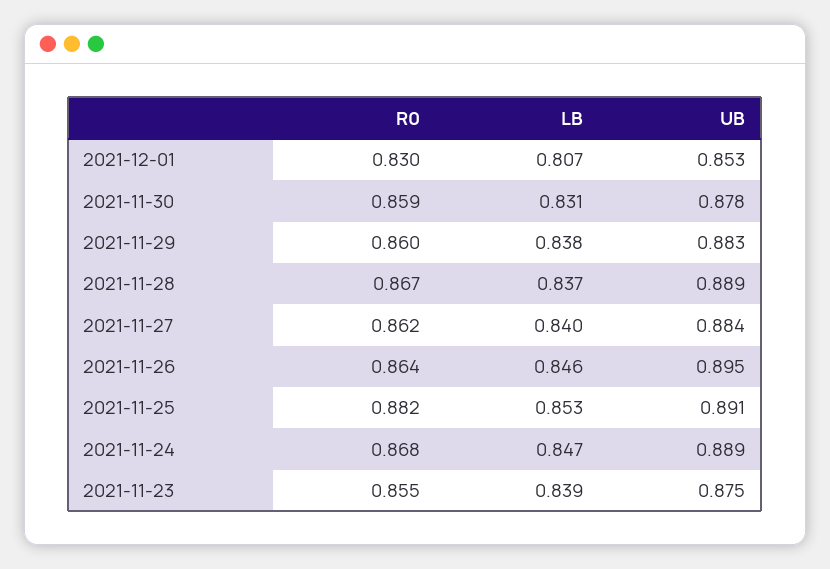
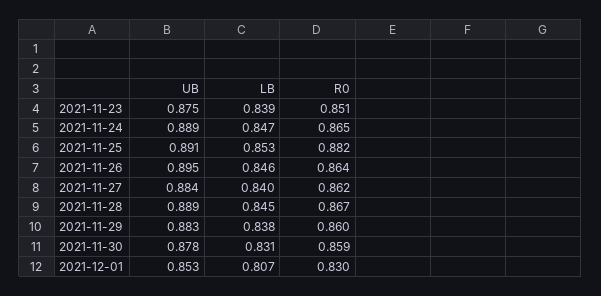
LB, 2021-11-28: 0.837 -> 0.845
R0, 2021-11-24: 0.868 -> 0.865
R0, 2021-11-23: 0.855 -> 0.851

